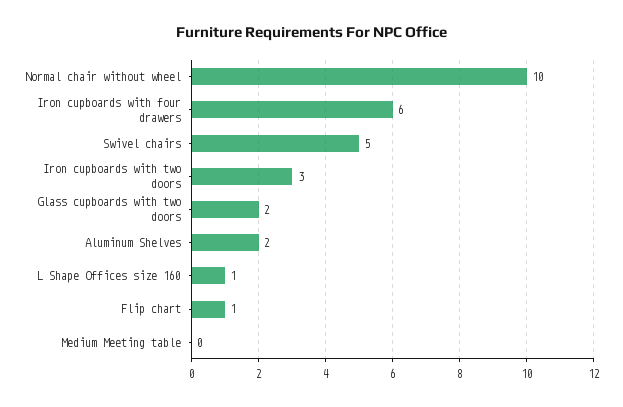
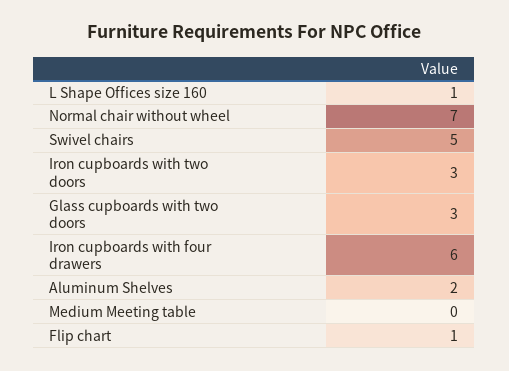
Normal chair without wheel: 10 -> 7
Glass cupboards with two doors: 2 -> 3

